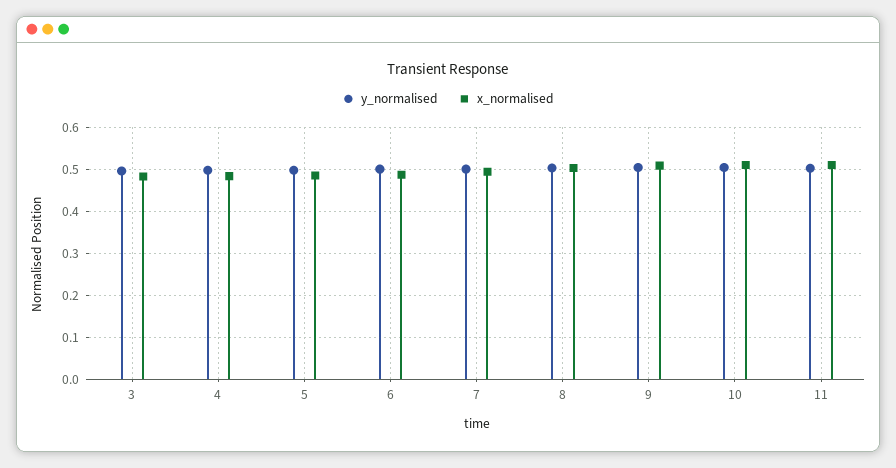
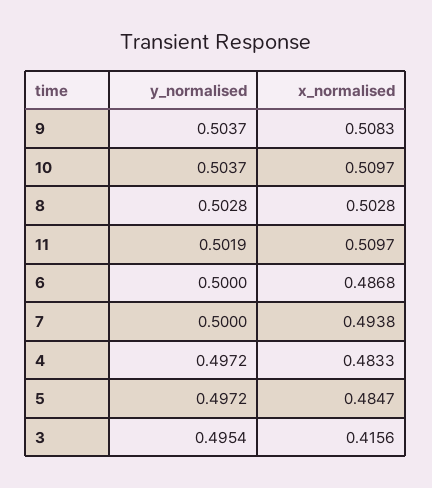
x_normalised, 3: 0.48 -> 0.4156

